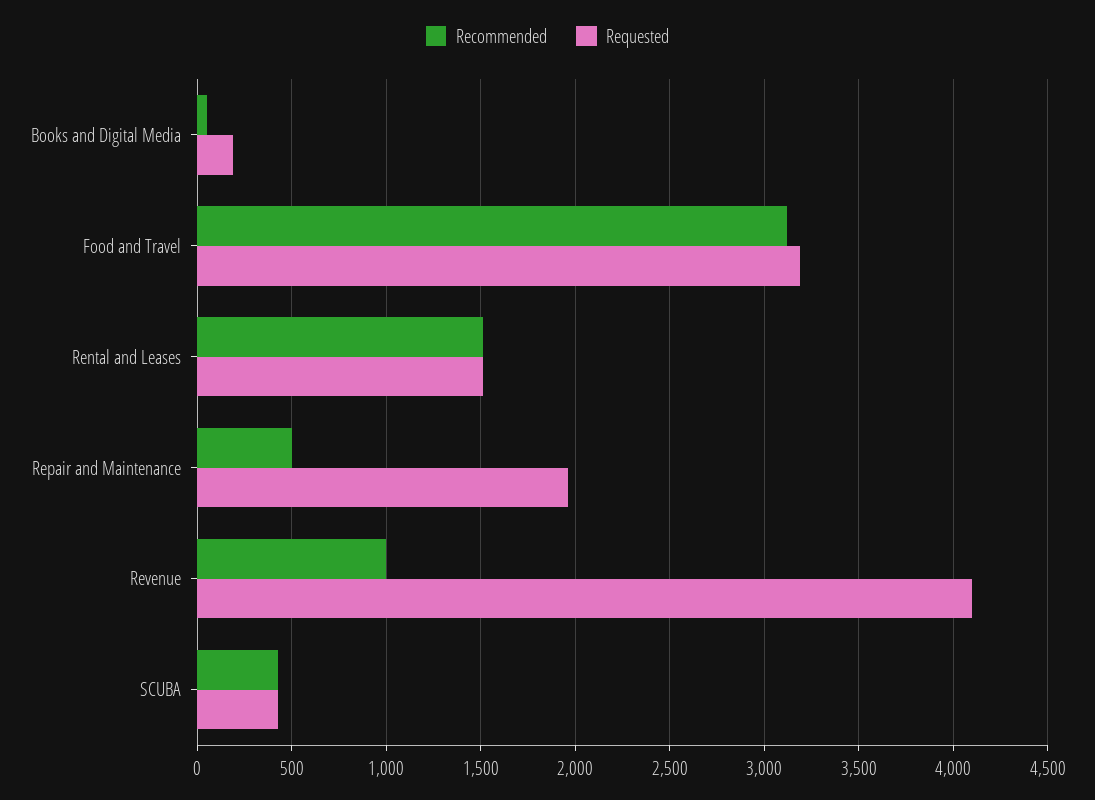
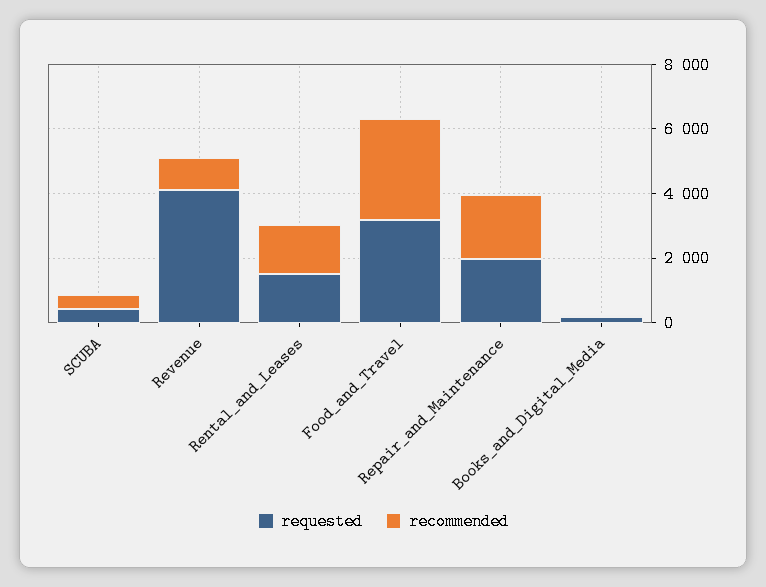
Recommended, Repair and Maintenance: 500 -> 2000

